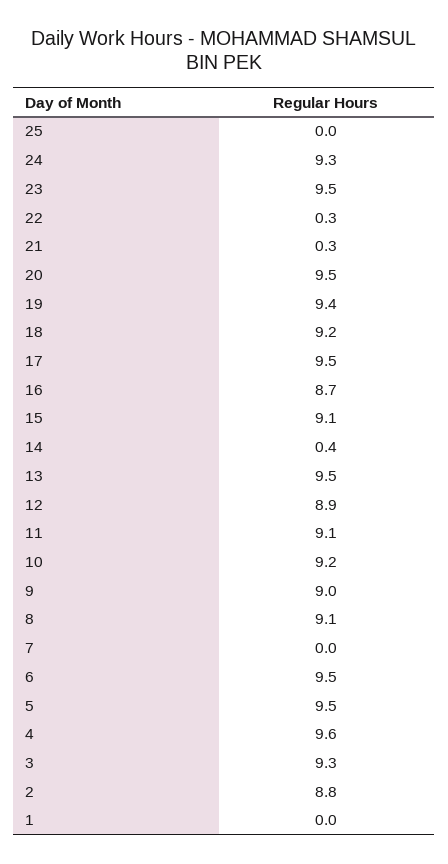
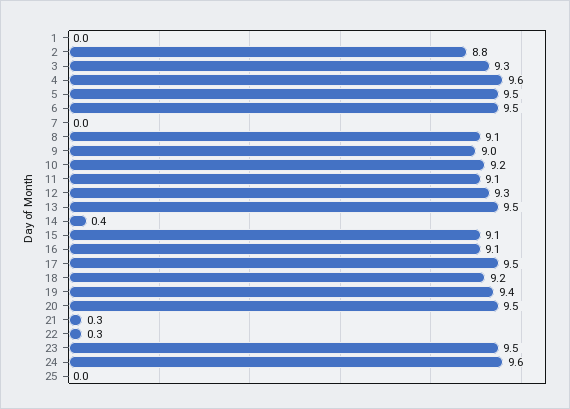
24: 9.3 -> 9.6
16: 8.7 -> 9.1
12: 8.9 -> 9.3

